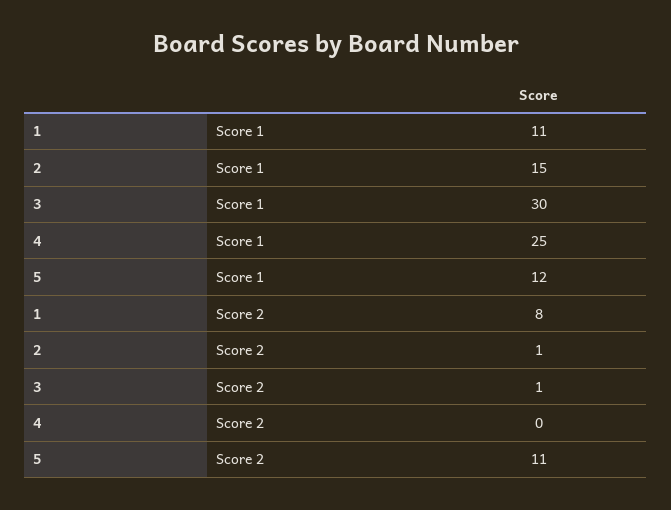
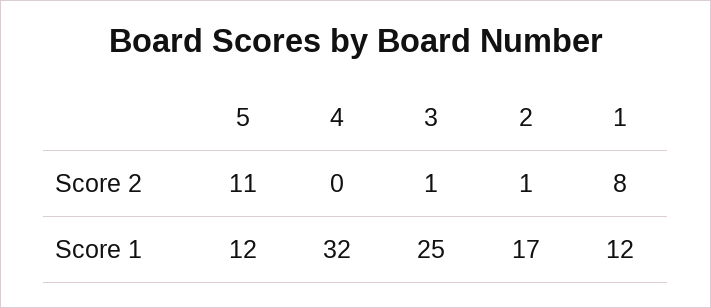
1, Score 1: 11 -> 12
2, Score 1: 15 -> 17
3, Score 1: 30 -> 25
4, Score 1: 25 -> 32

